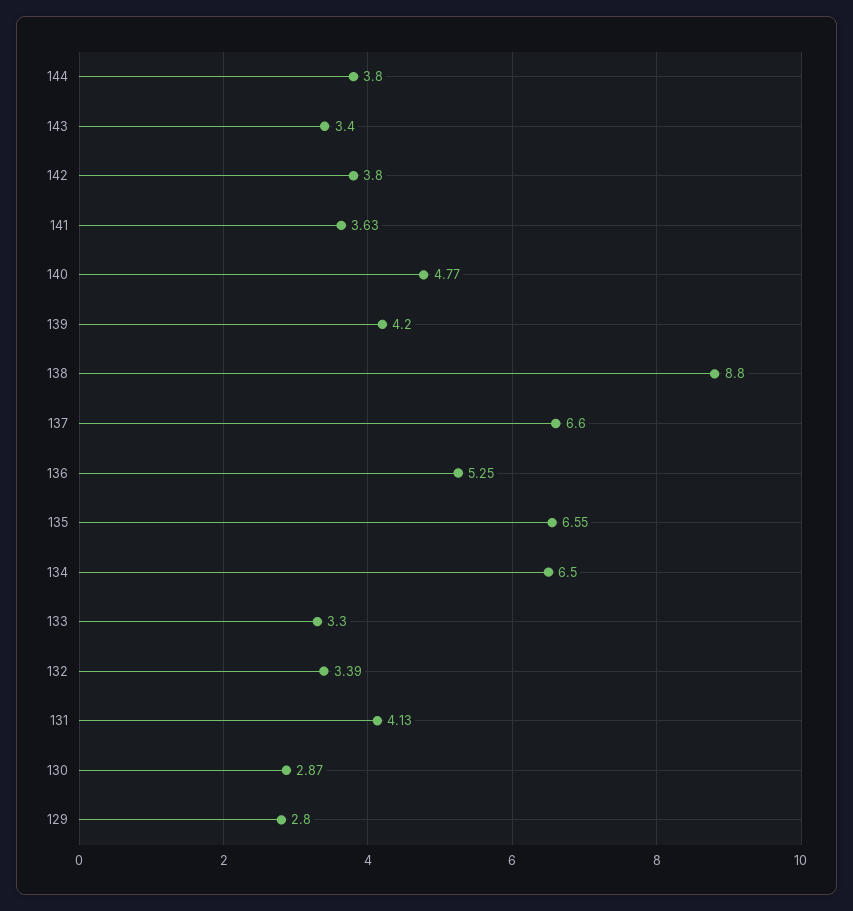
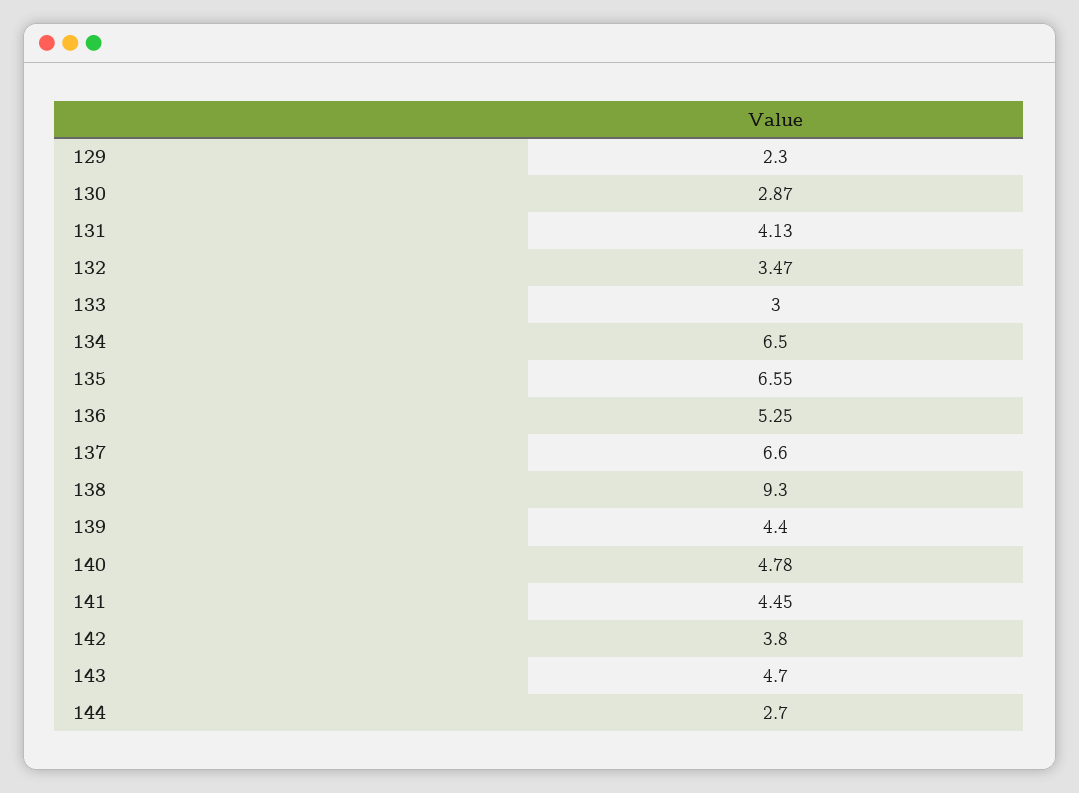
144: 3.8 -> 2.7
143: 3.4 -> 4.7
141: 3.63 -> 4.45
140: 4.77 -> 4.78
139: 4.2 -> 4.4
138: 8.8 -> 9.3
133: 3.3 -> 3
132: 3.39 -> 3.47
129: 2.8 -> 2.3

